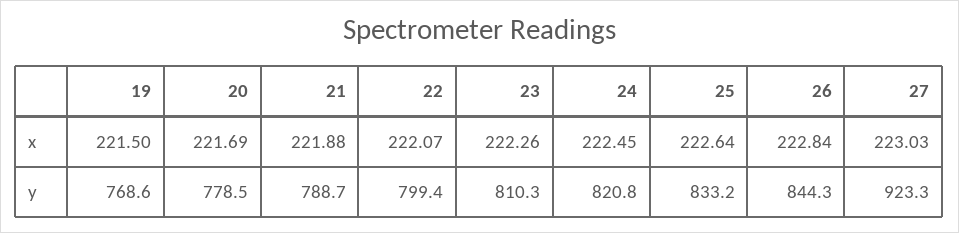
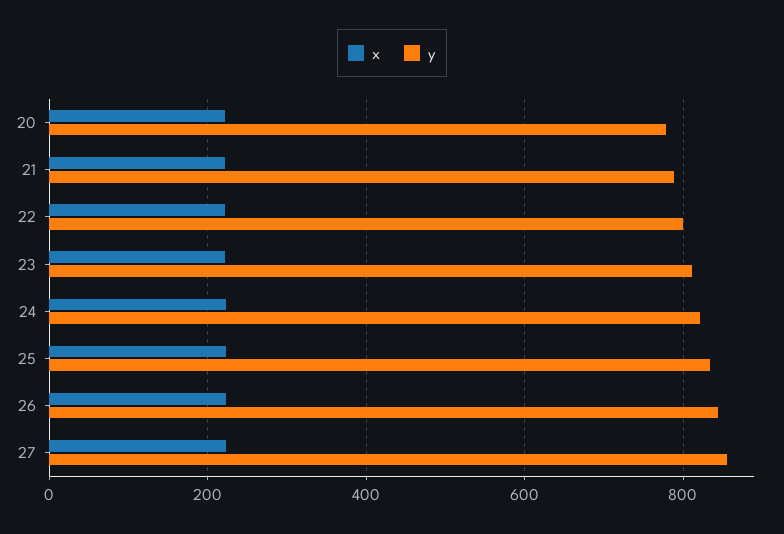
x, 19: 221.5 -> none
y, 19: 768.6 -> none
y, 27: 923.3 -> 860

